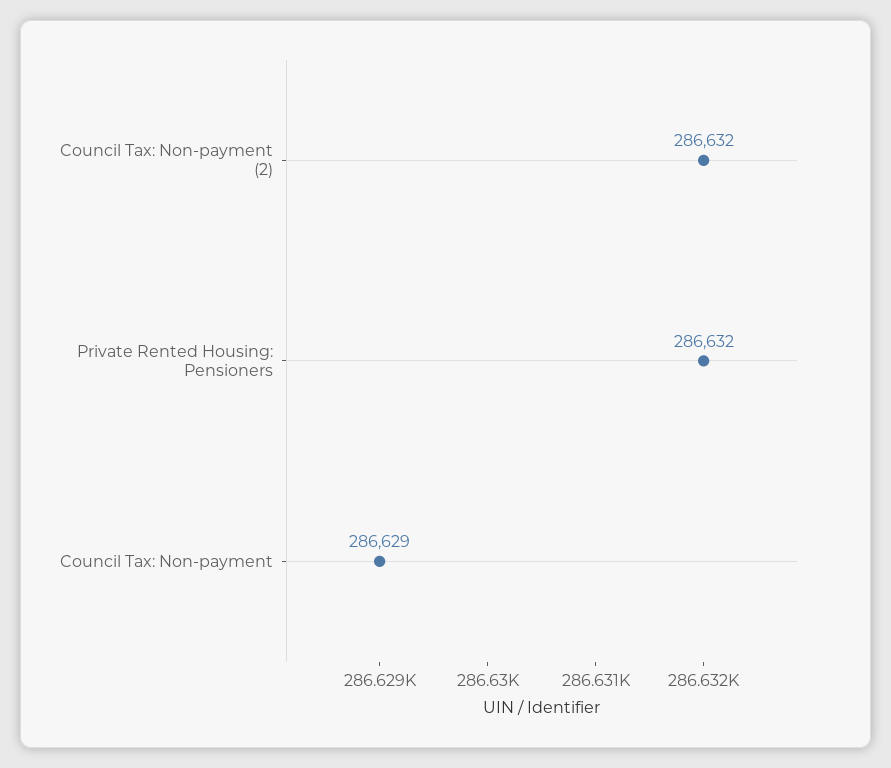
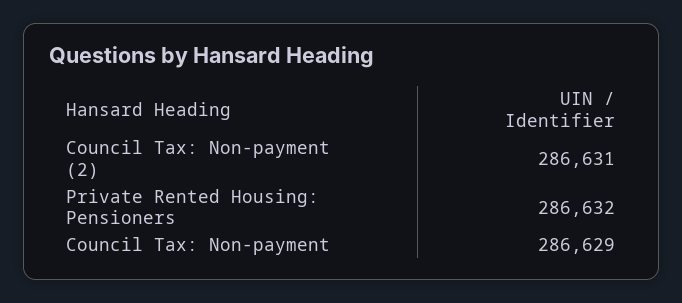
Council Tax: Non-payment (2): 286632 -> 286631

